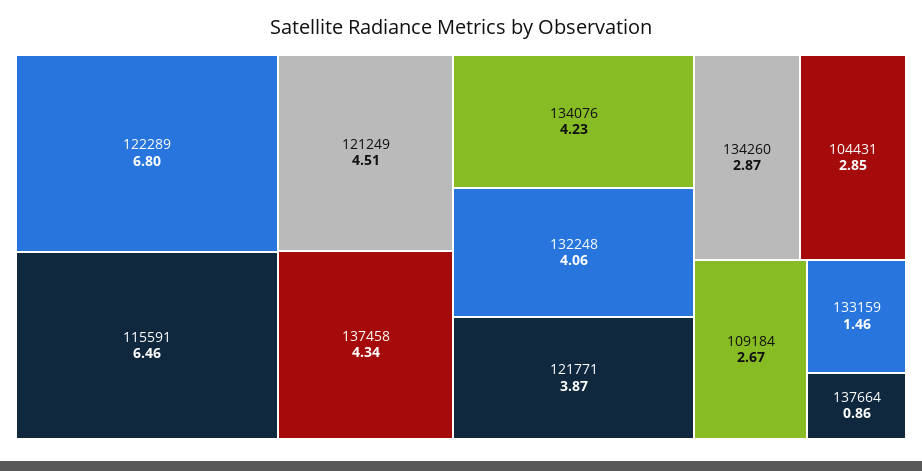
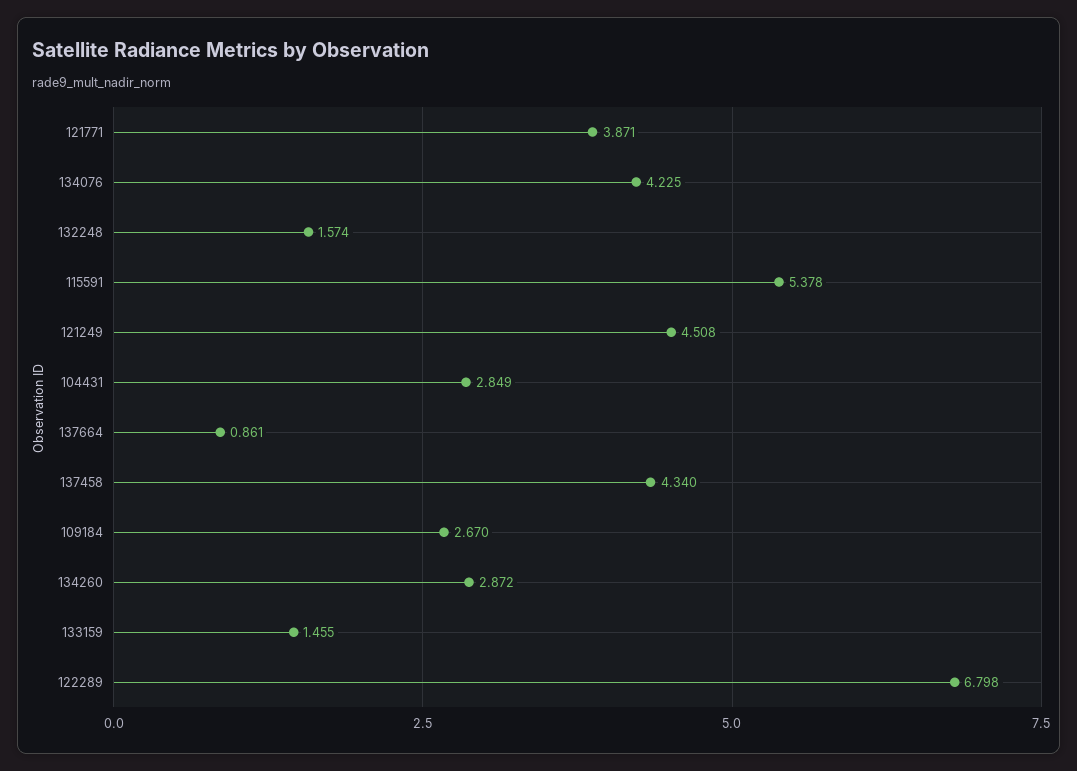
115591: 6.46 -> 5.378
132248: 4.06 -> 1.574

